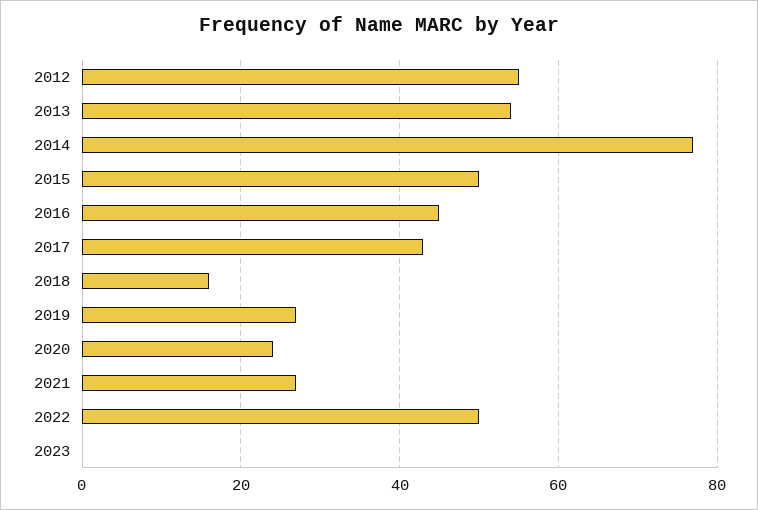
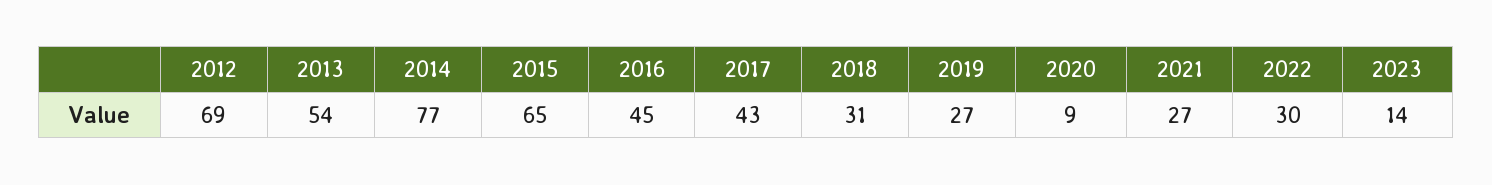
2012: 55 -> 69
2015: 50 -> 65
2018: 15 -> 31
2020: 25 -> 9
2022: 50 -> 30
2023: 0 -> 14

